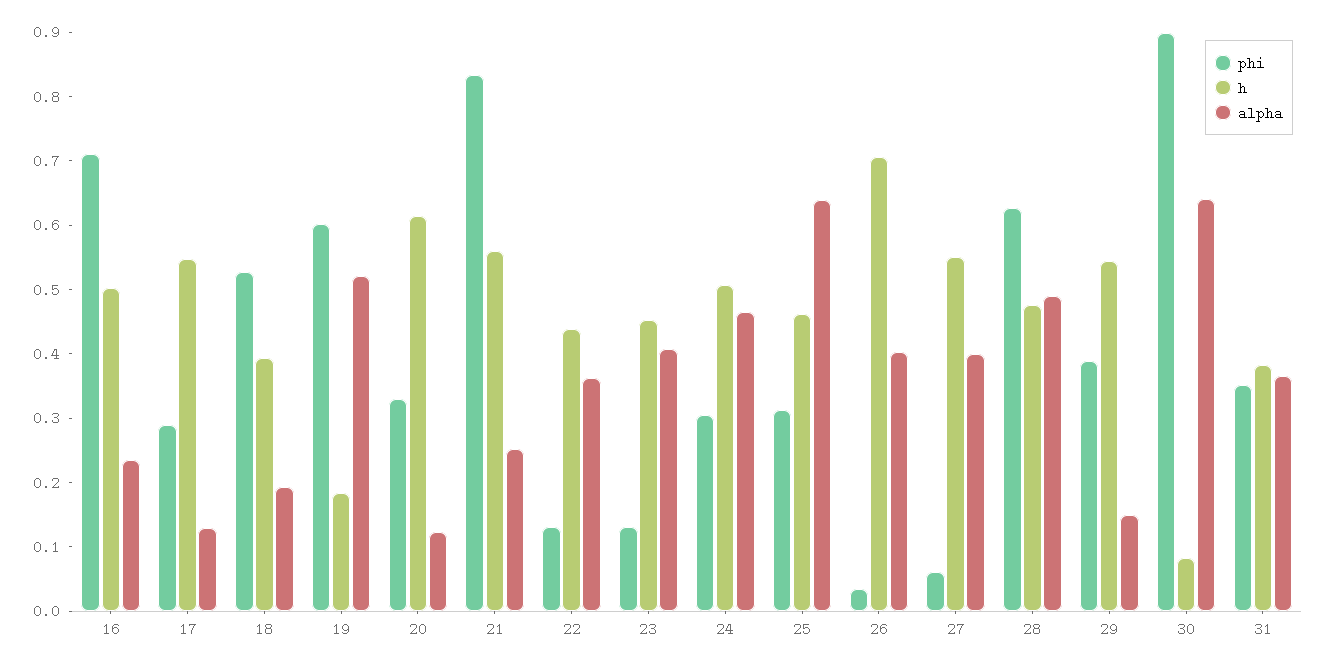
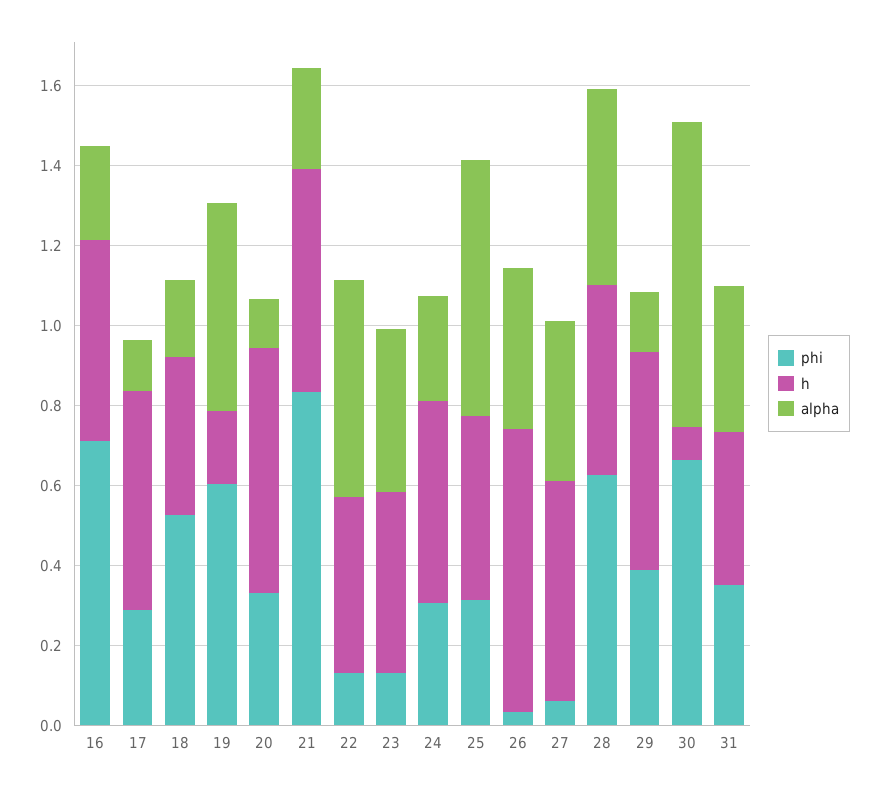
alpha, 22: 0.36 -> 0.55
alpha, 24: 0.46 -> 0.25
phi, 30: 0.9 -> 0.65
alpha, 30: 0.64 -> 0.75

